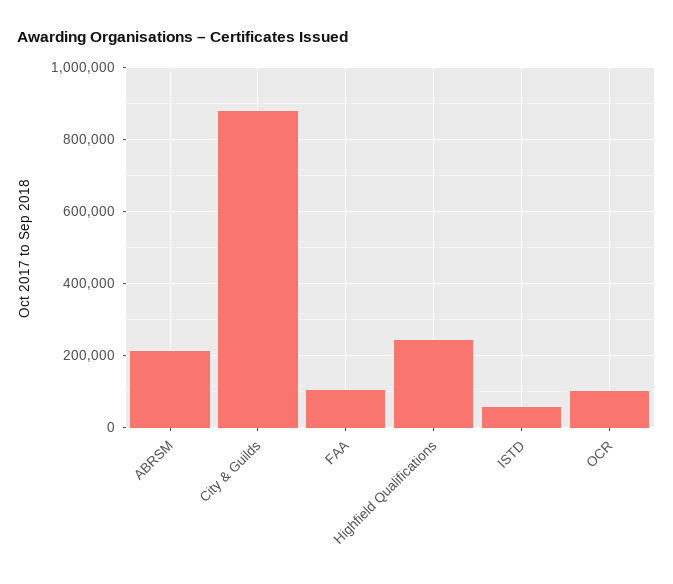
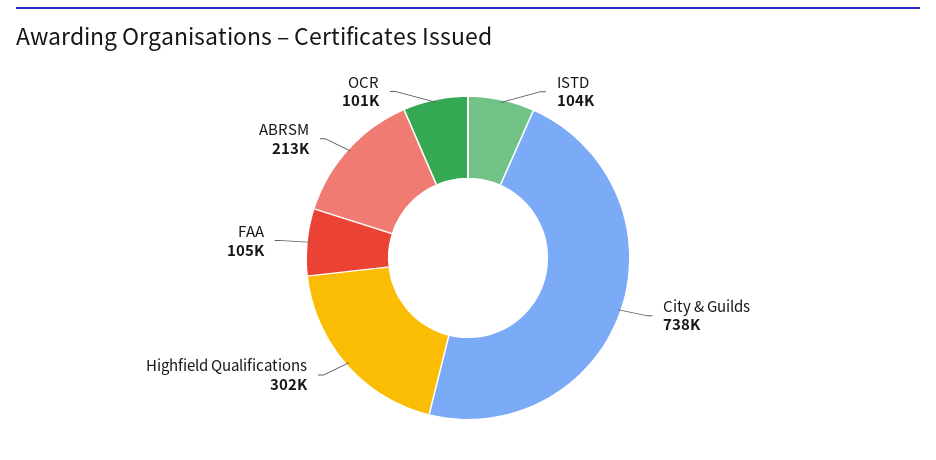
City & Guilds: 880000 -> 738000
Highfield Qualifications: 240000 -> 302000
ISTD: 60000 -> 104000

